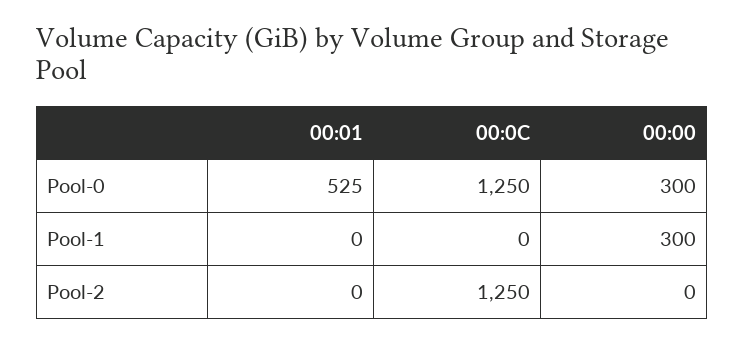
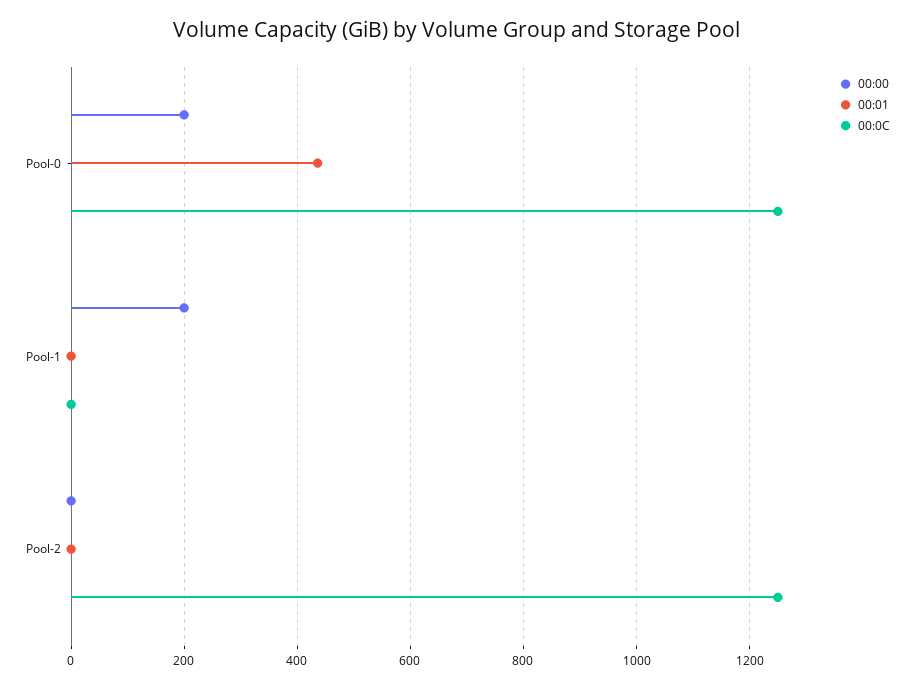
00:01, Pool-0: 525 -> 440
00:00, Pool-0: 300 -> 200
00:00, Pool-1: 300 -> 200

